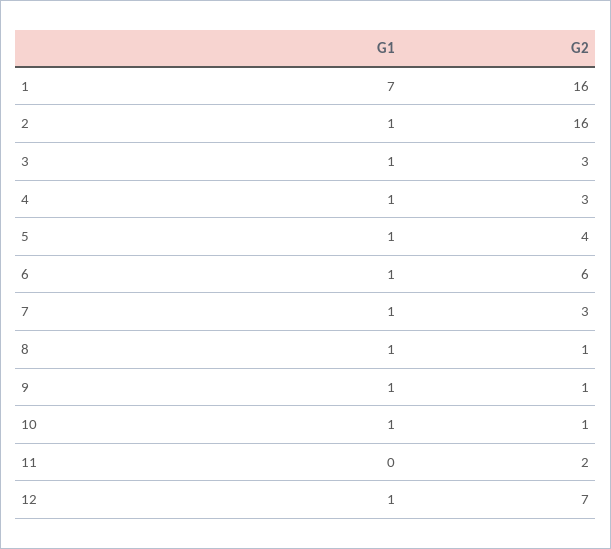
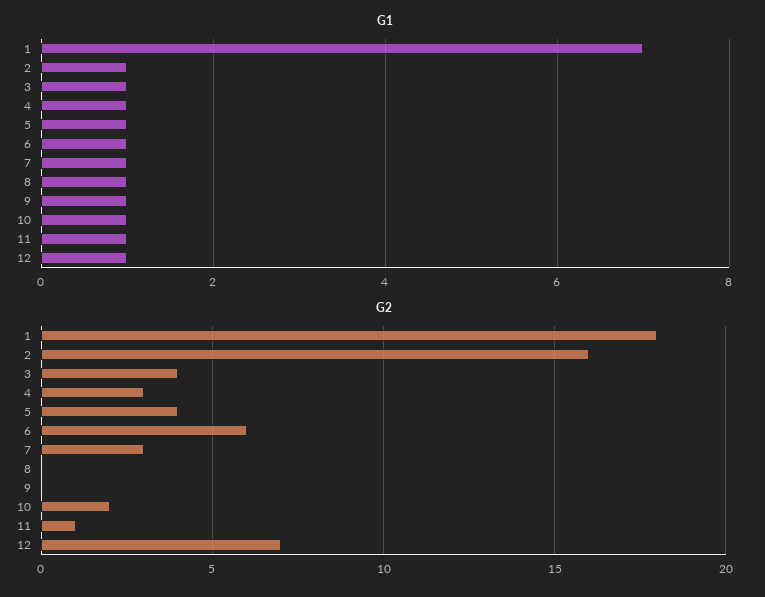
G2, 1: 16 -> 18
G2, 3: 3 -> 4
G2, 8: 1 -> 0
G2, 9: 1 -> 0
G2, 10: 1 -> 2
G1, 11: 0 -> 1
G2, 11: 2 -> 1

